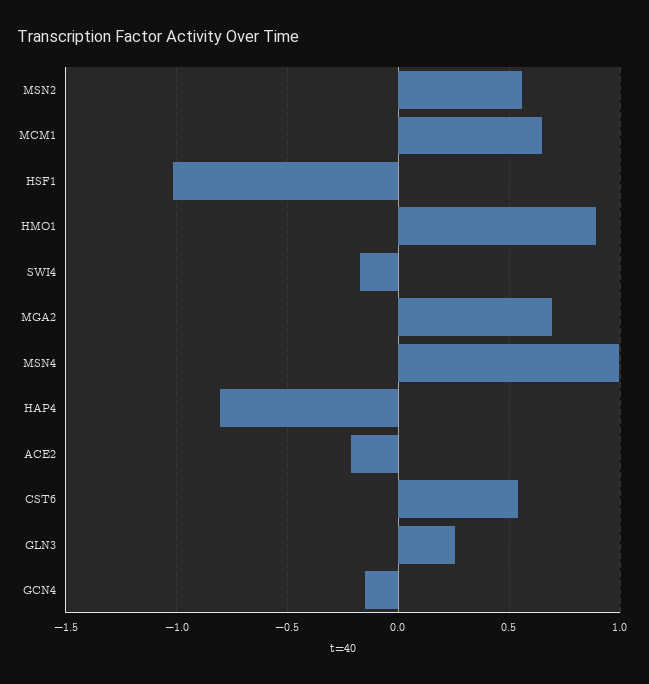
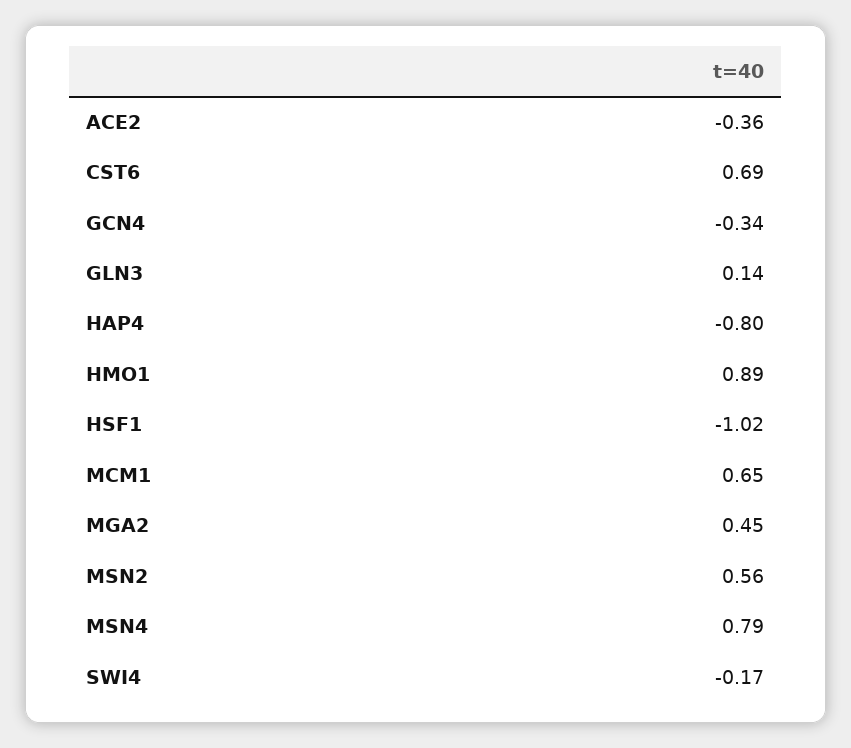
MGA2: 0.7 -> 0.45
MSN4: 1 -> 0.79
ACE2: -0.2 -> -0.36
CST6: 0.55 -> 0.69
GLN3: 0.25 -> 0.14
GCN4: -0.15 -> -0.34

